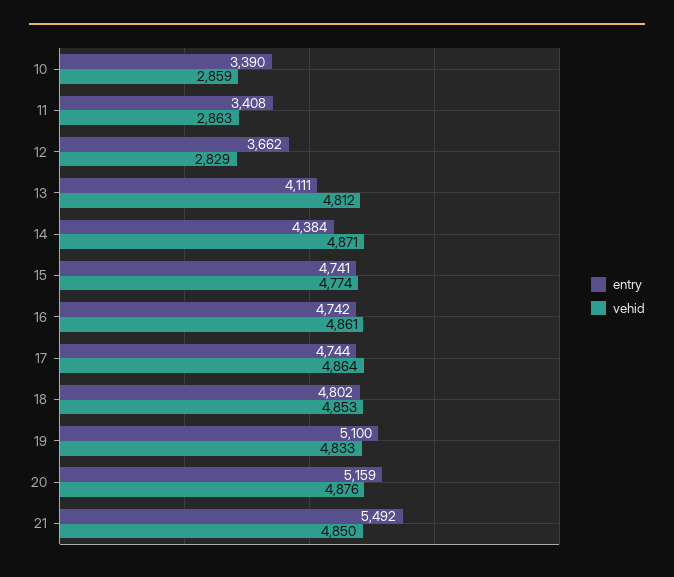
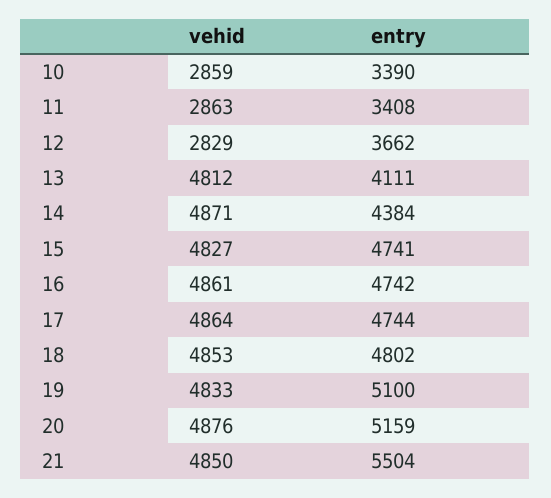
vehid, 15: 4774 -> 4827
entry, 21: 5492 -> 5504

